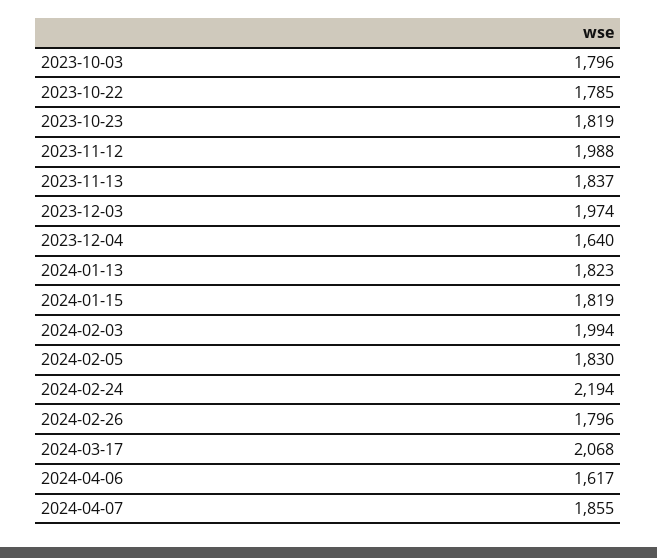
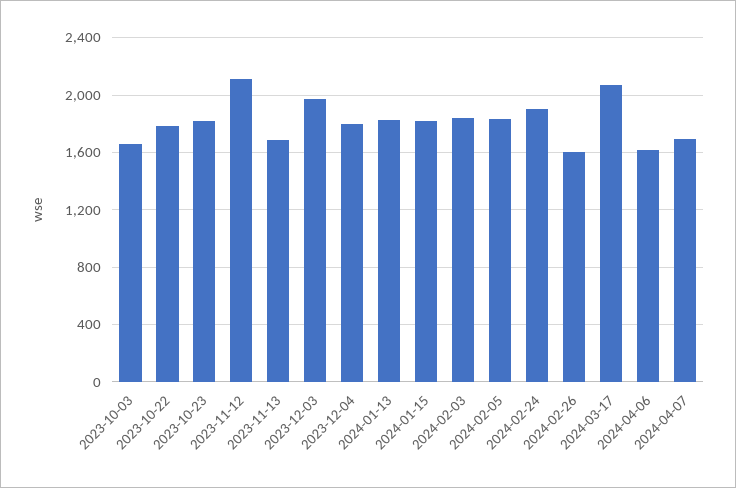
2023-10-03: 1796 -> 1650
2023-11-12: 1988 -> 2100
2023-11-13: 1837 -> 1700
2023-12-04: 1640 -> 1800
2024-02-03: 1994 -> 1850
2024-02-24: 2194 -> 1900
2024-02-26: 1796 -> 1600
2024-04-07: 1855 -> 1700

